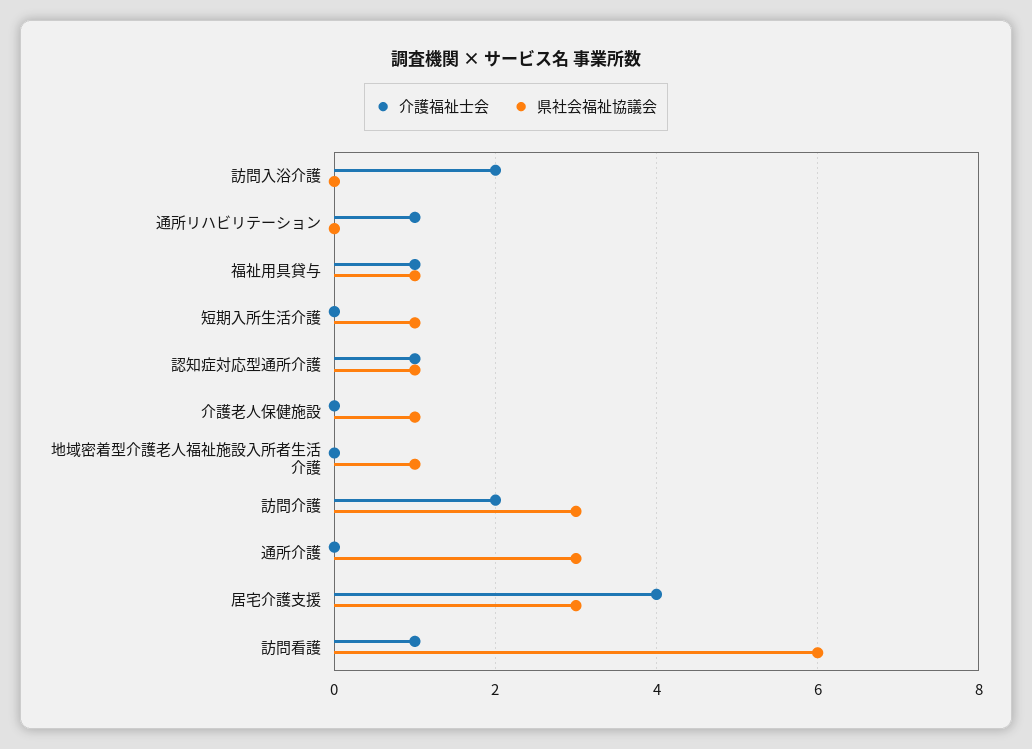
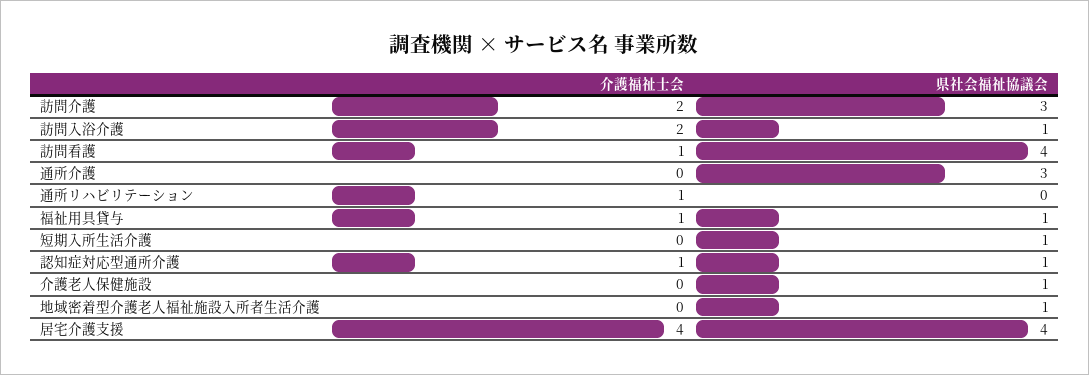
県社会福祉協議会, 訪問入浴介護: 0 -> 1
県社会福祉協議会, 居宅介護支援: 3 -> 4
県社会福祉協議会, 訪問看護: 6 -> 4

